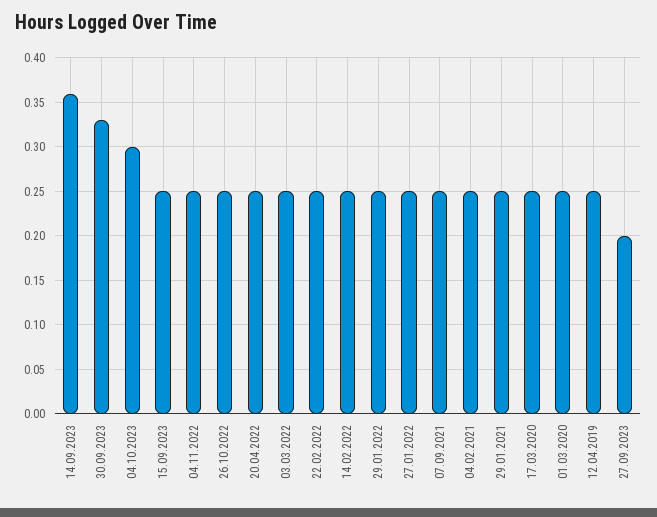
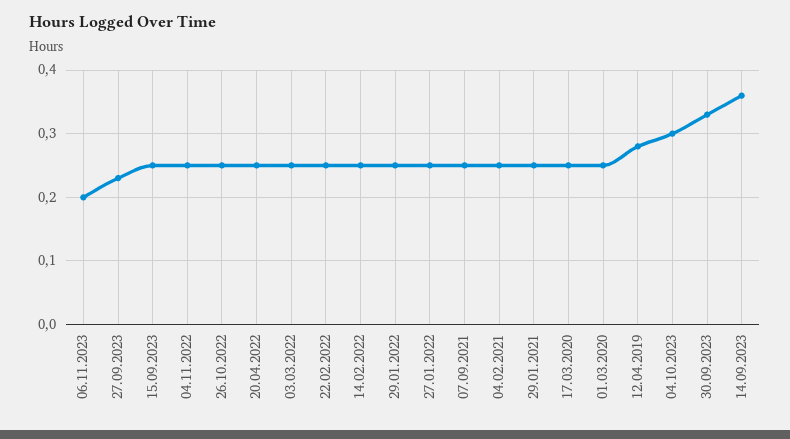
12.04.2019: 0.25 -> 0.28
27.09.2023: 0.2 -> 0.23
06.11.2023: none -> 0.2

